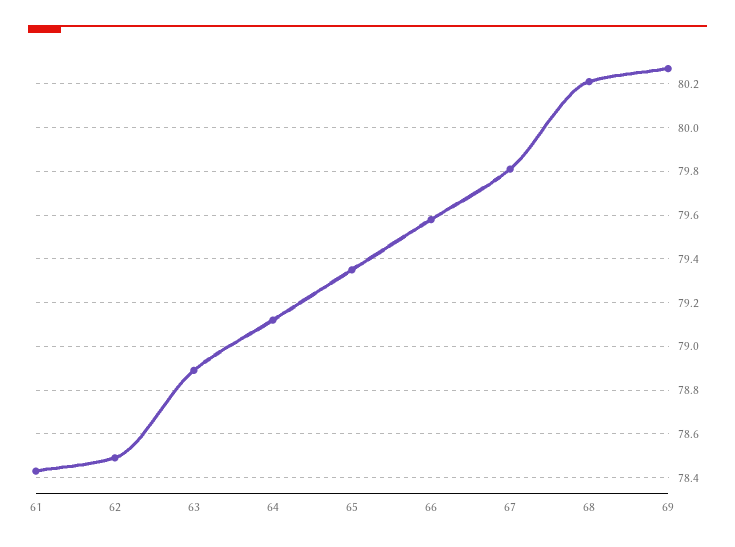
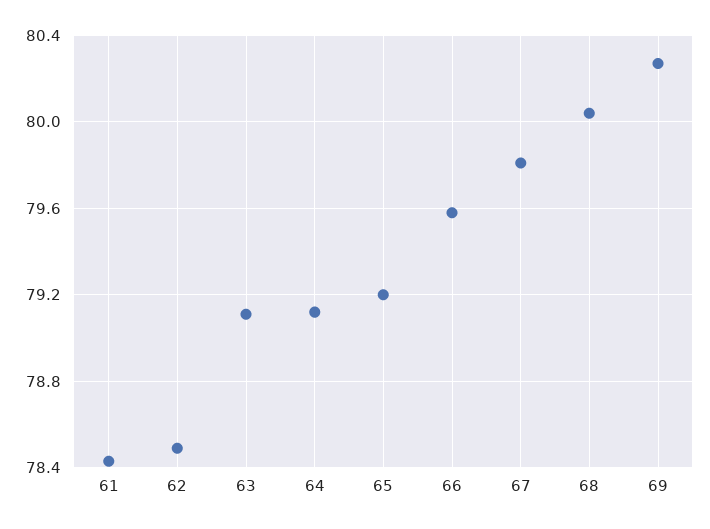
63: 78.9 -> 79.1
65: 79.35 -> 79.2
68: 80.2 -> 80.05

